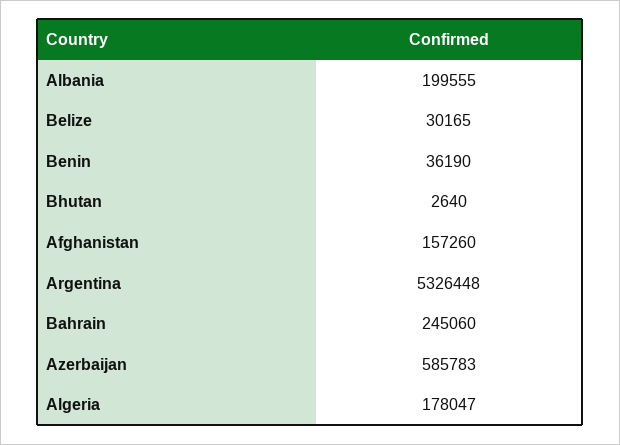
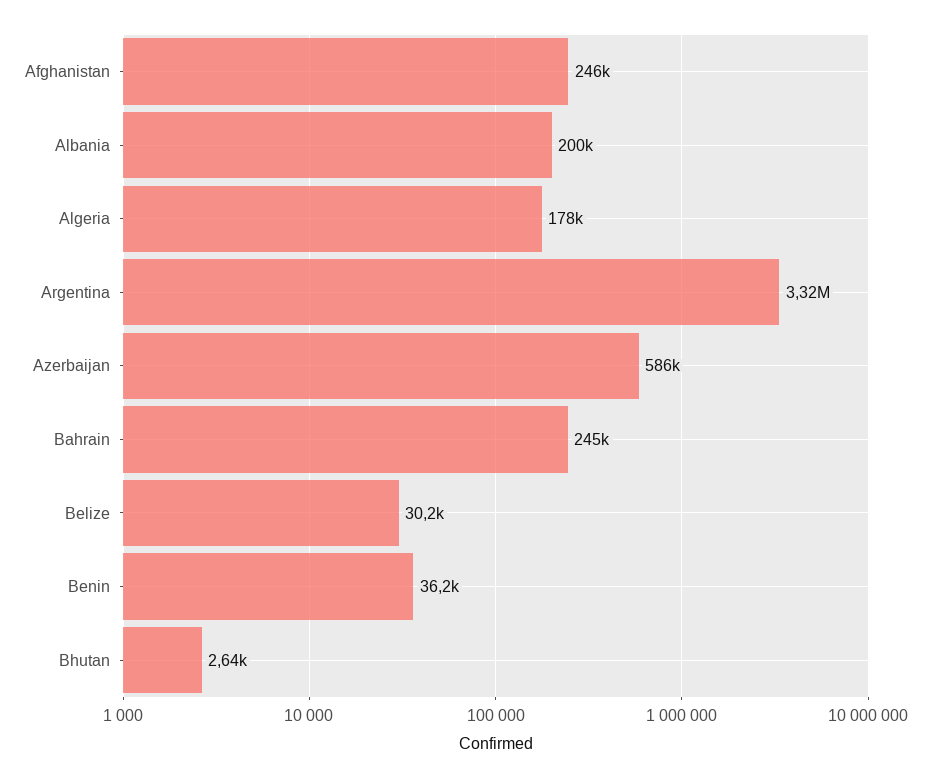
Afghanistan: 157260 -> 246000
Argentina: 5326448 -> 3320000

